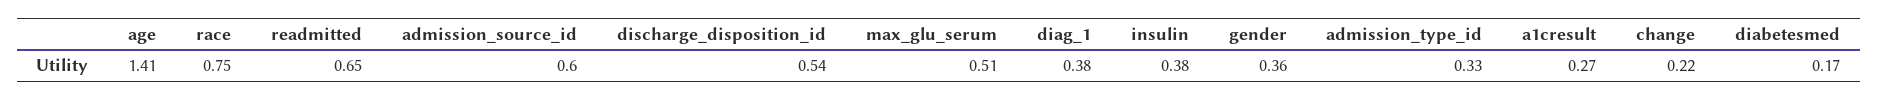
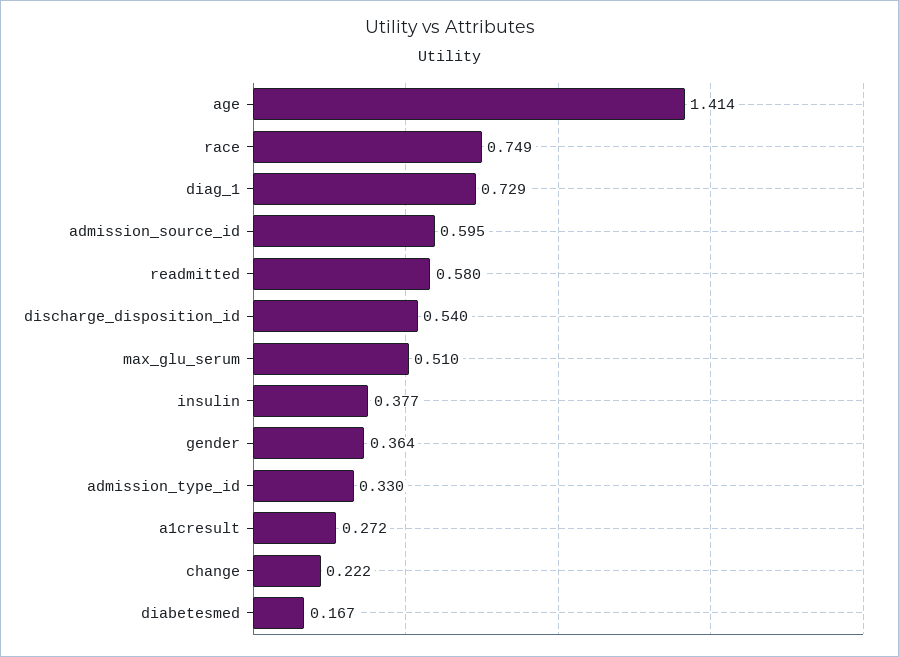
readmitted: 0.65 -> 0.58
diag_1: 0.38 -> 0.729

